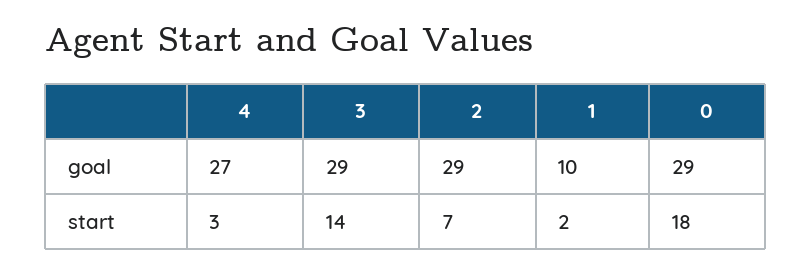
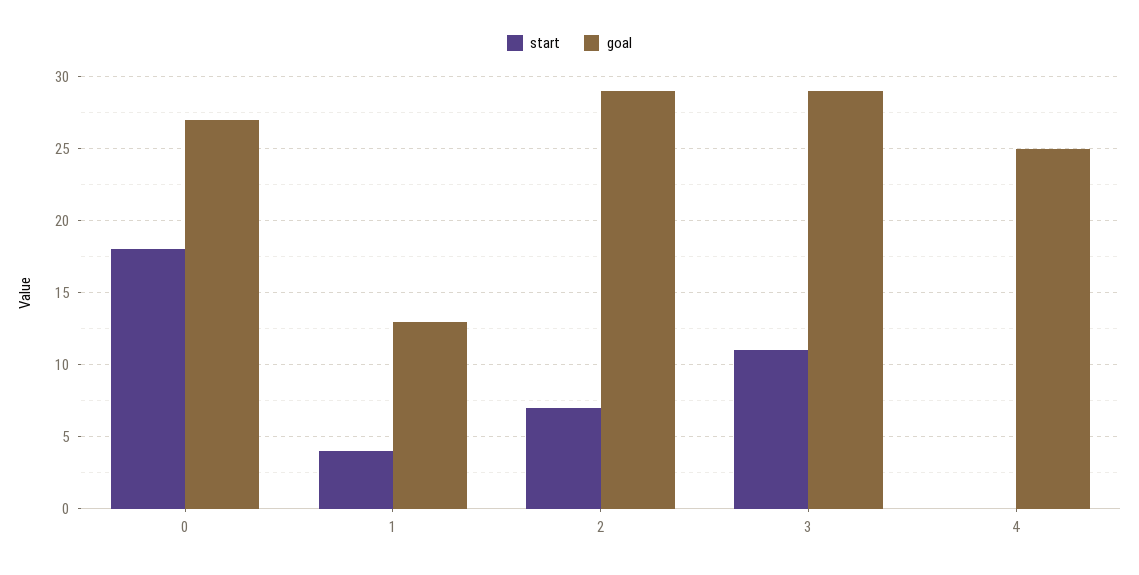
goal, 4: 27 -> 25
goal, 1: 10 -> 13
goal, 0: 29 -> 27
start, 4: 3 -> 0
start, 3: 14 -> 11
start, 1: 2 -> 4

